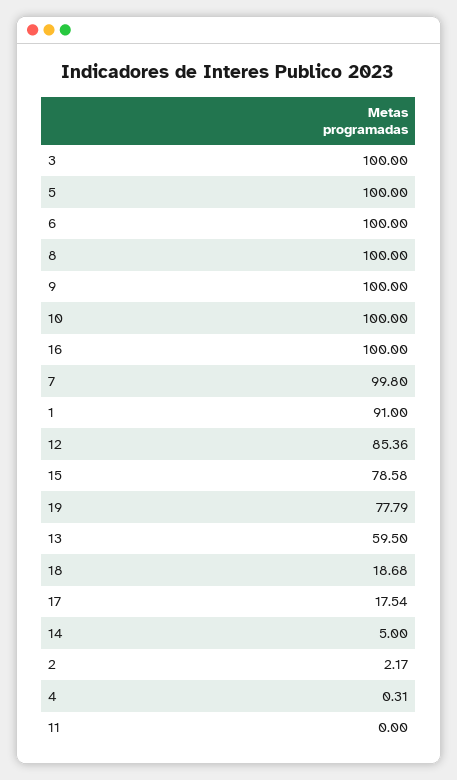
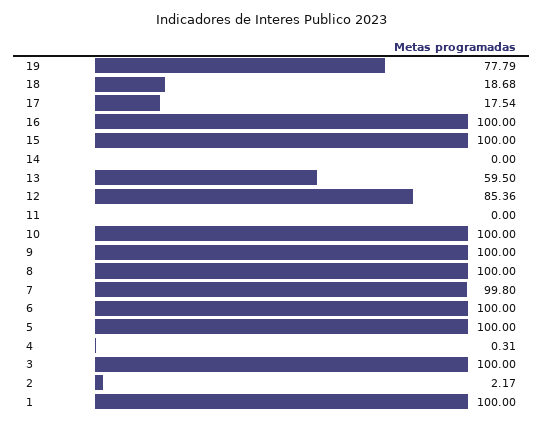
1: 91 -> 100
15: 78.58 -> 100
14: 5 -> 0

